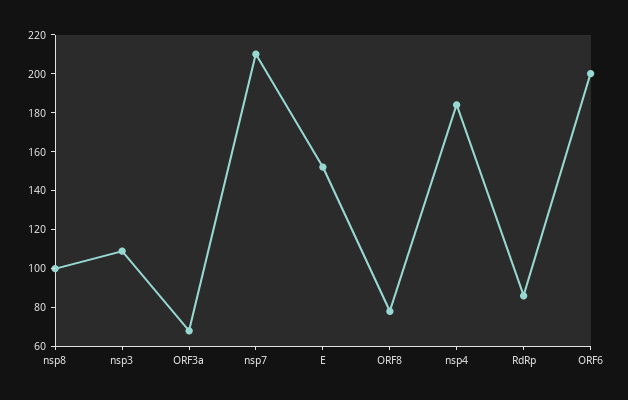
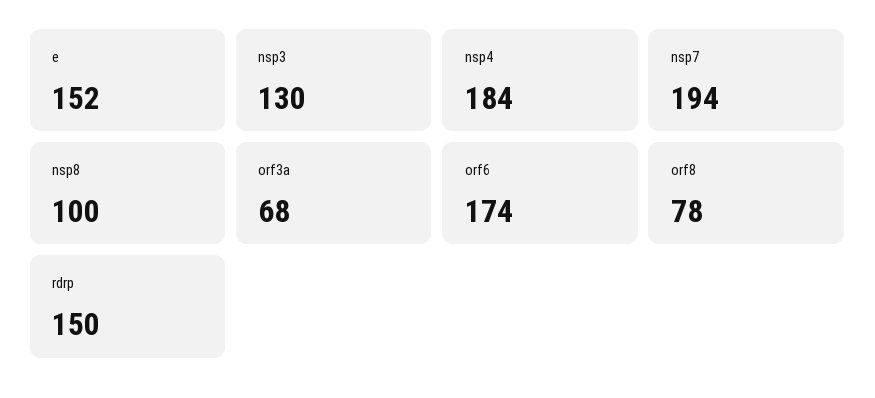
nsp3: 110 -> 130
nsp7: 210 -> 194
RdRp: 85 -> 150
ORF6: 200 -> 174

